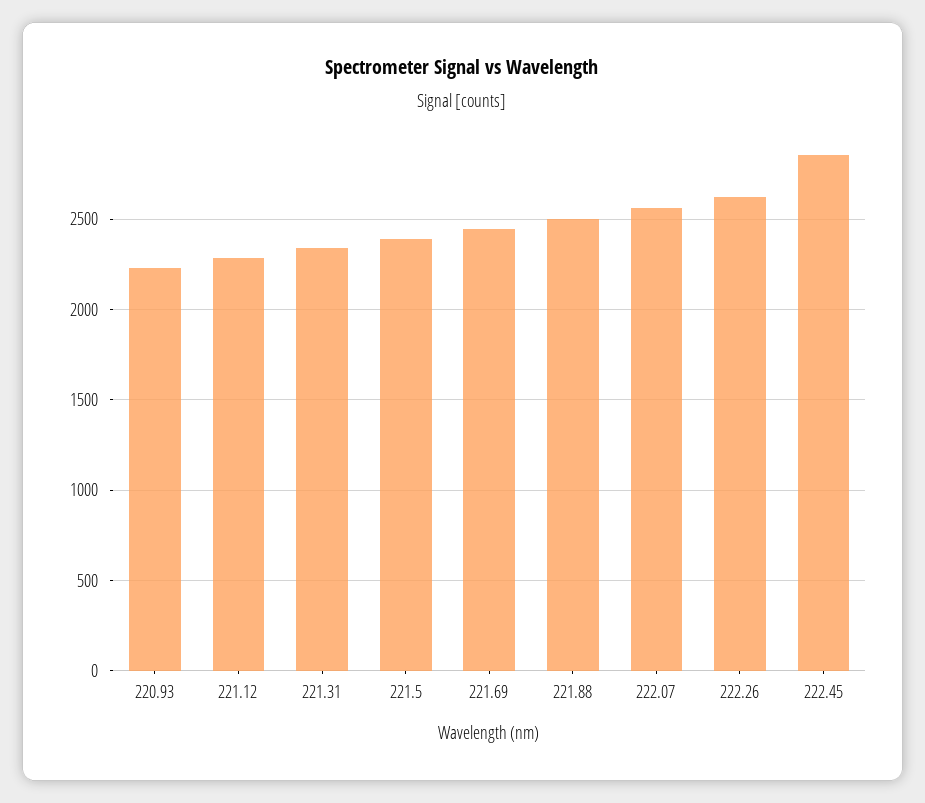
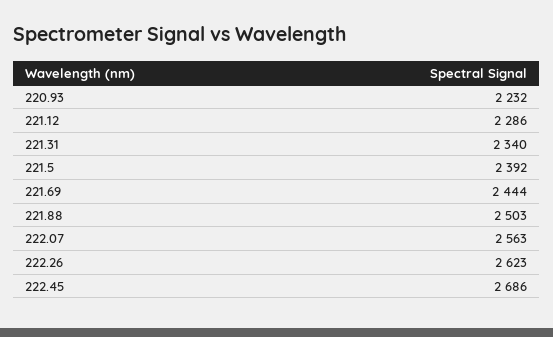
222.45: 2850 -> 2686

